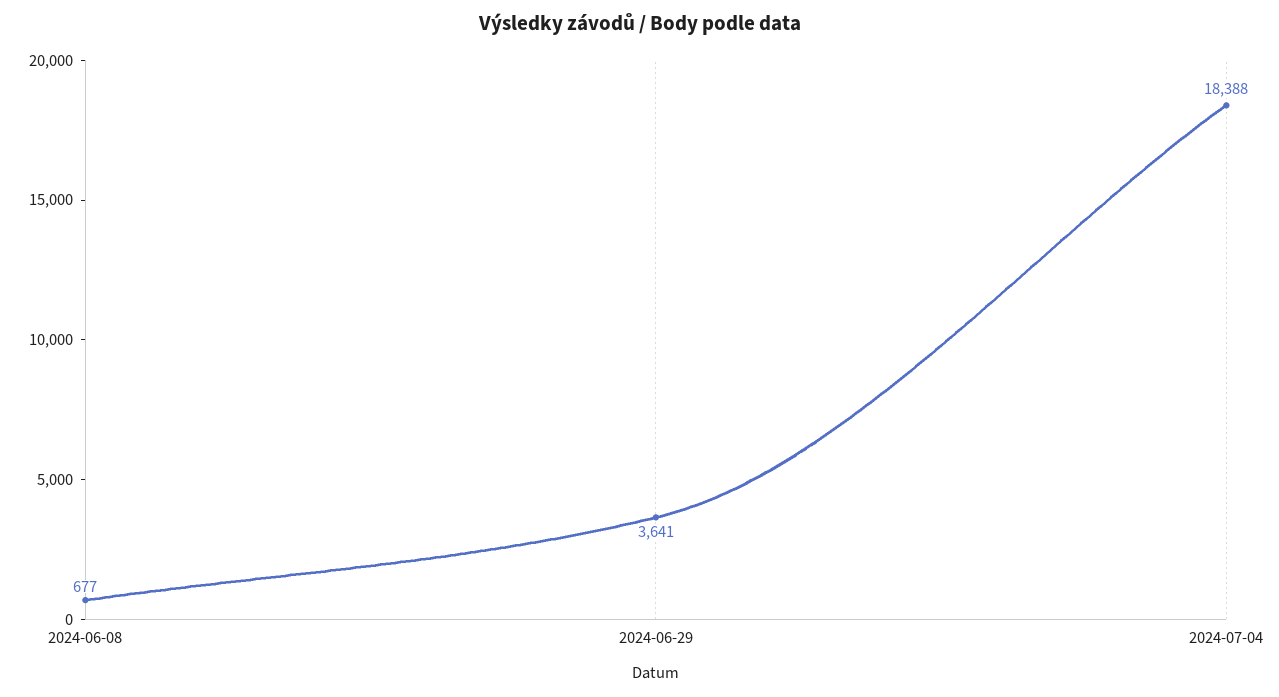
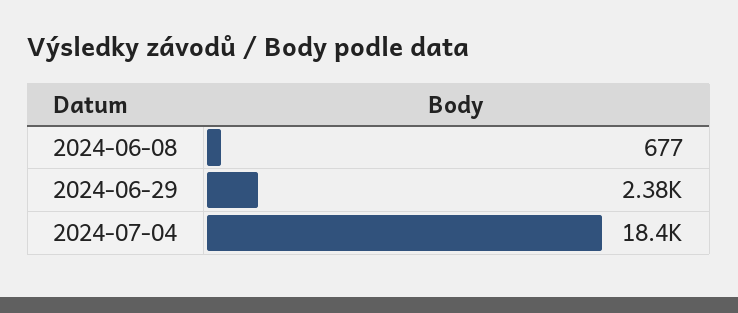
2024-06-29: 3641 -> 2380

